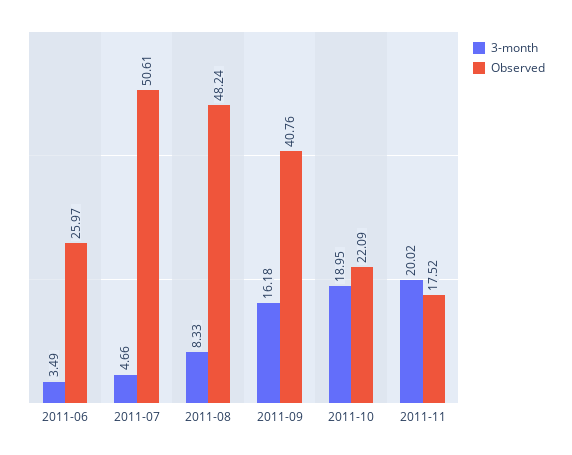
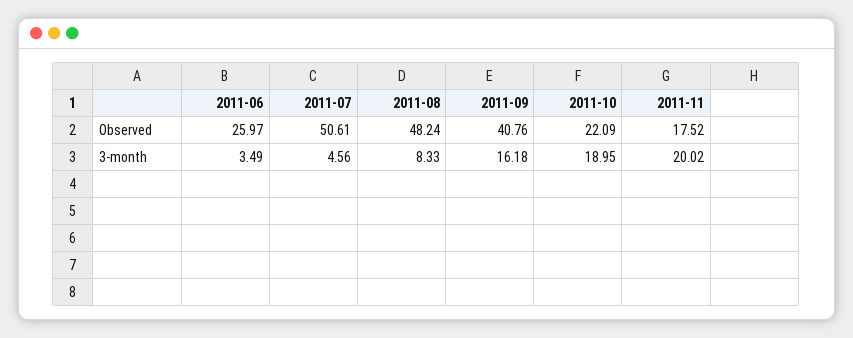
3-month, 2011-07: 4.66 -> 4.56

